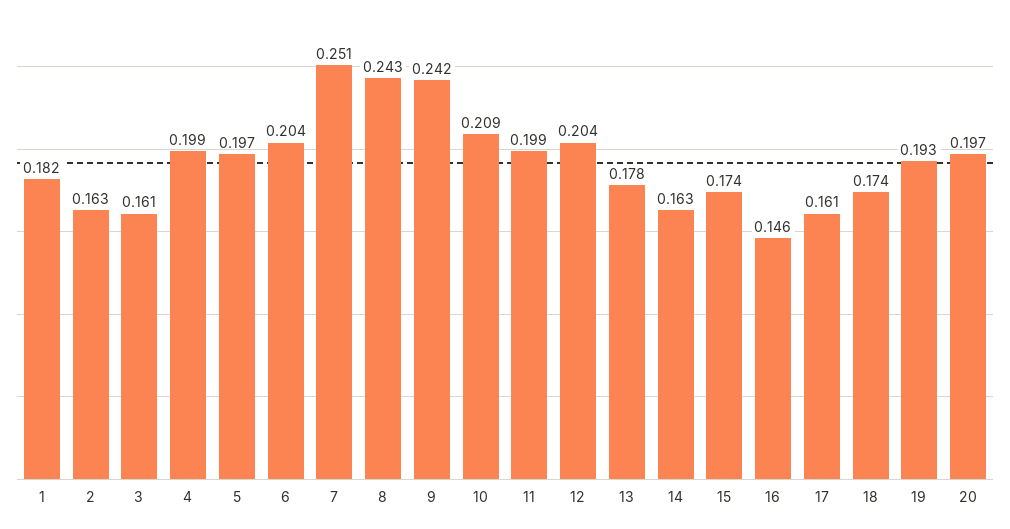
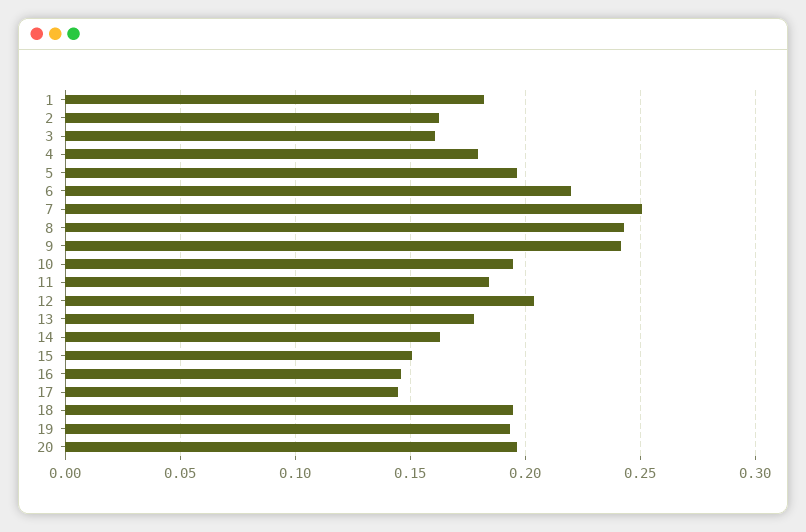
4: 0.199 -> 0.18
6: 0.204 -> 0.22
10: 0.209 -> 0.195
11: 0.199 -> 0.185
15: 0.174 -> 0.15
17: 0.161 -> 0.145
18: 0.174 -> 0.195

